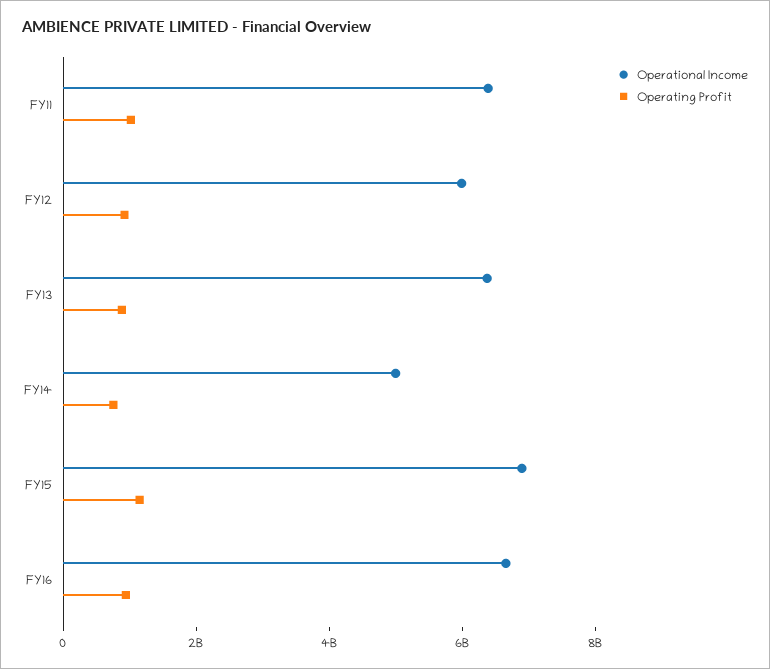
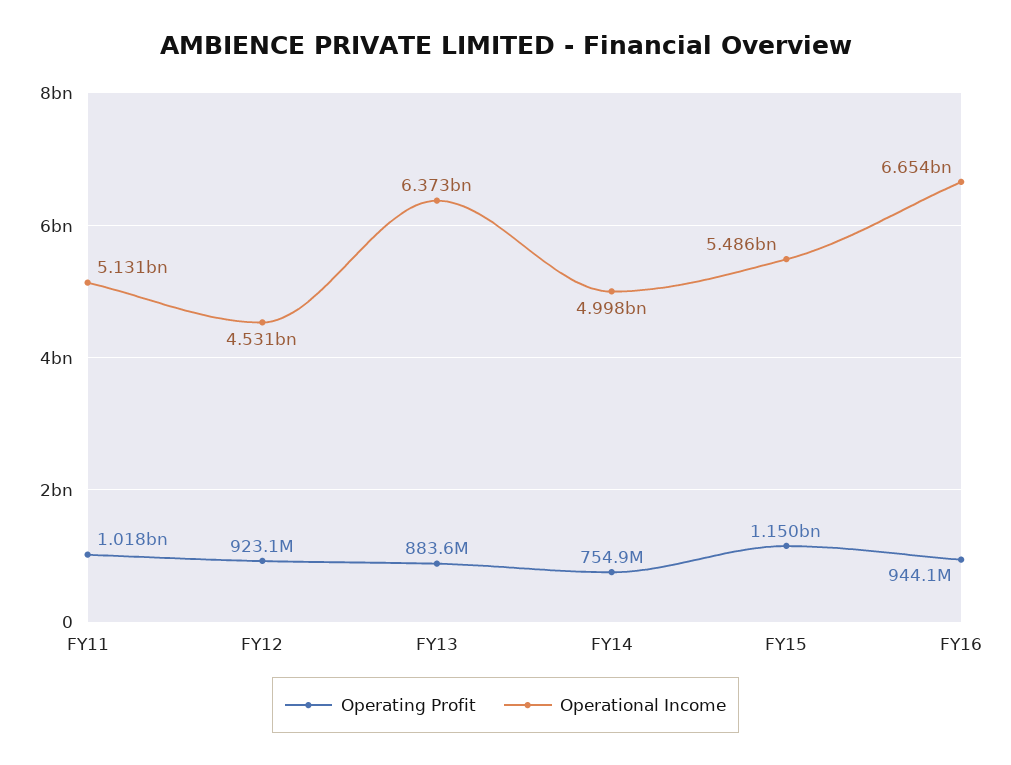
Operational Income, FY11: 6500000000 -> 5131000000
Operational Income, FY12: 6000000000 -> 4531000000
Operational Income, FY15: 7000000000 -> 5486000000

